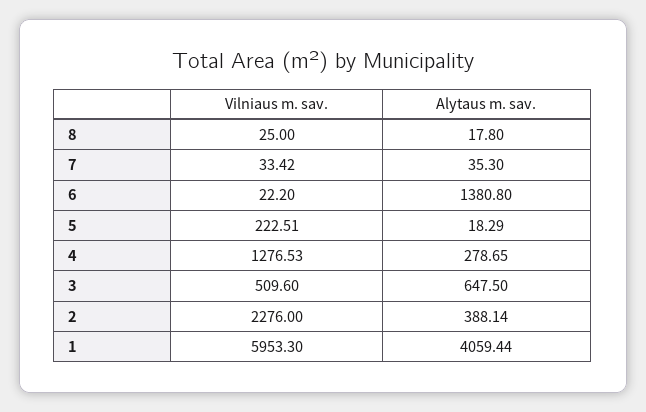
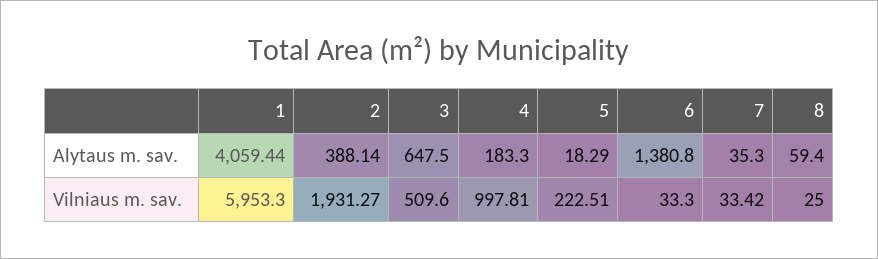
Alytaus m. sav., 8: 17.8 -> 59.4
Vilniaus m. sav., 6: 22.2 -> 33.3
Vilniaus m. sav., 4: 1276.53 -> 997.81
Alytaus m. sav., 4: 278.65 -> 183.3
Vilniaus m. sav., 2: 2276 -> 1931.27

